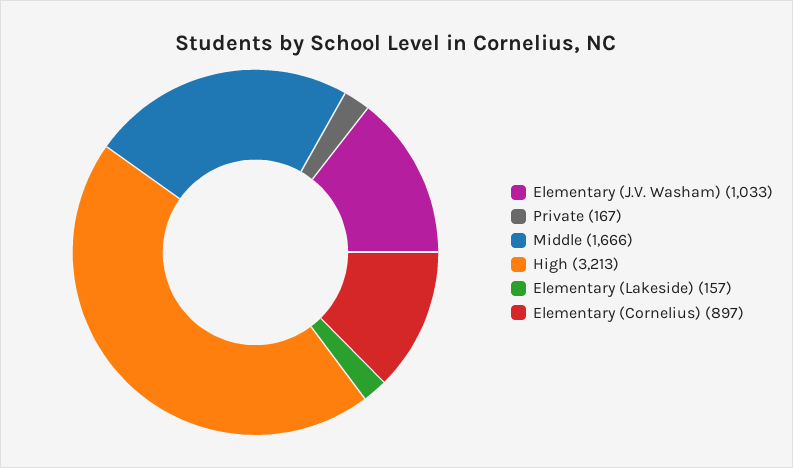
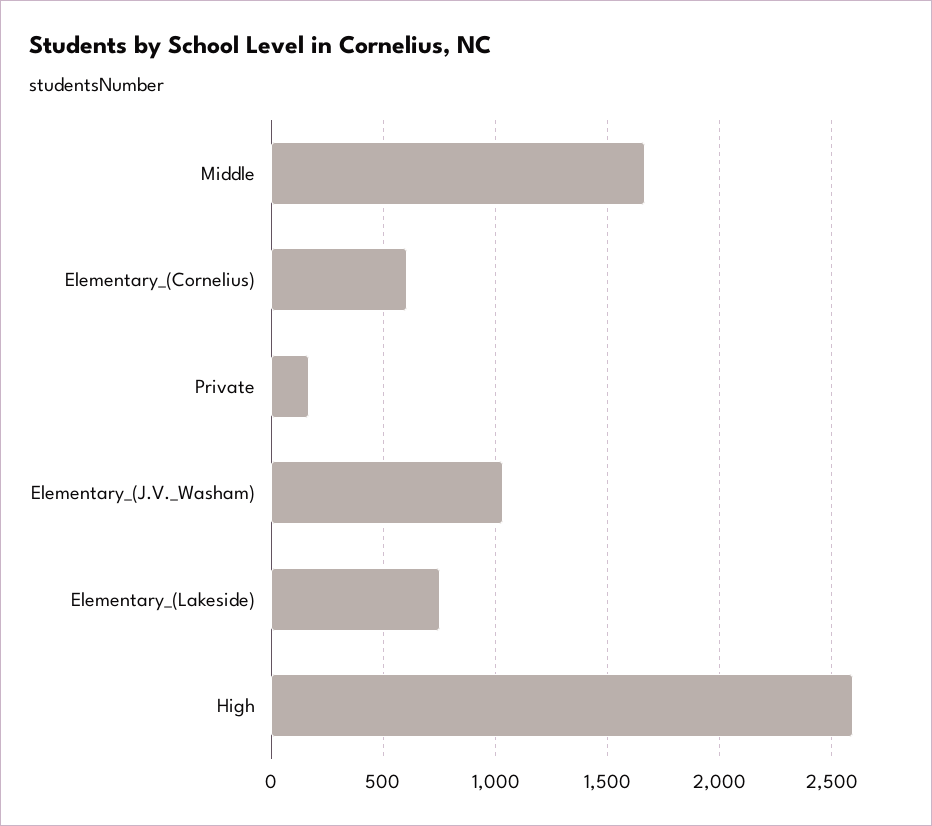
High: 3213 -> 2600
Elementary (Lakeside): 157 -> 750
Elementary (Cornelius): 897 -> 600

